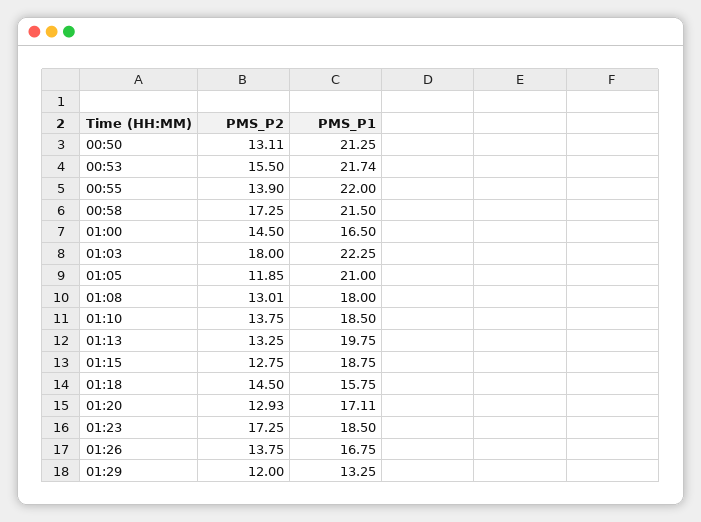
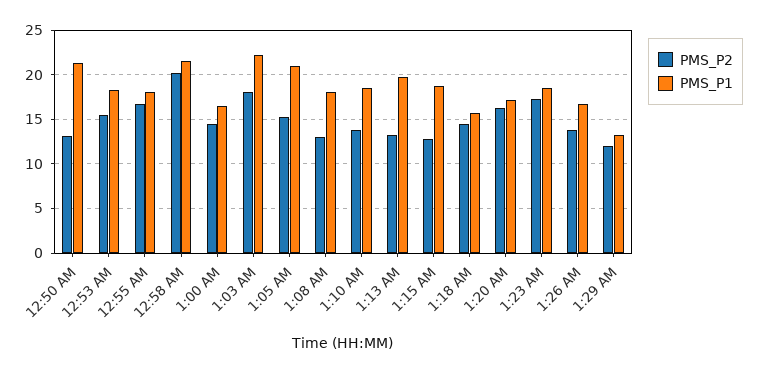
PMS_P1, 00:53: 21.74 -> 18
PMS_P2, 00:55: 13.9 -> 17
PMS_P1, 00:55: 22 -> 18
PMS_P2, 00:58: 17.25 -> 20
PMS_P2, 01:05: 11.85 -> 15
PMS_P2, 01:20: 12.93 -> 16

